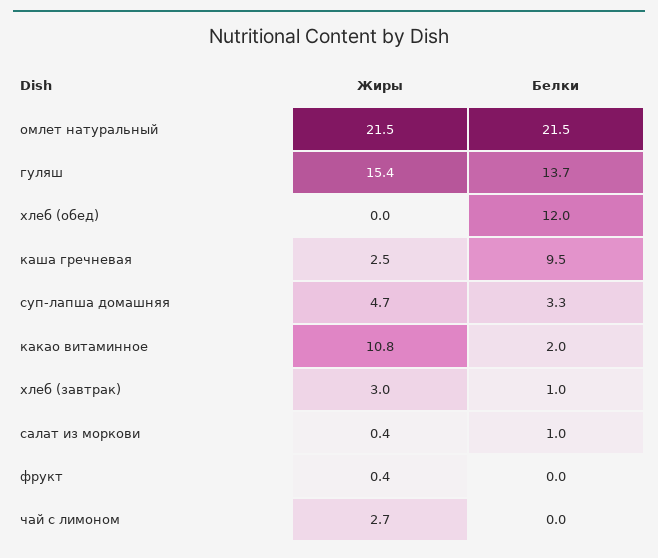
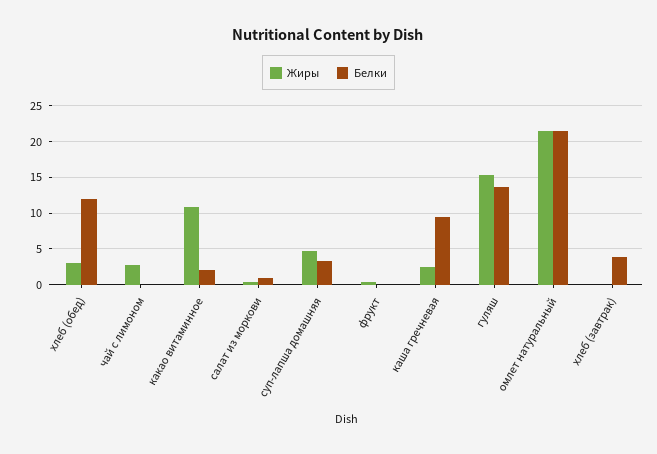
Жиры, хлеб (обед): 0 -> 3
Жиры, хлеб (завтрак): 3 -> 0
Белки, хлеб (завтрак): 1 -> 4

